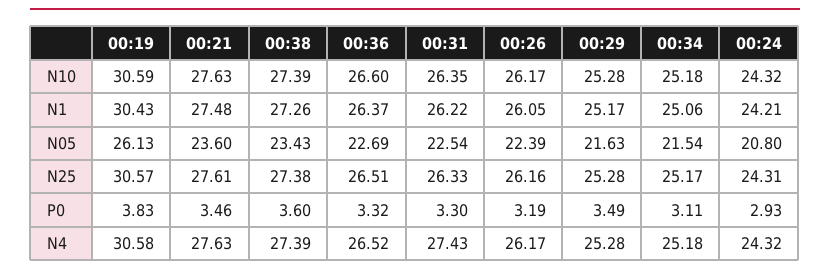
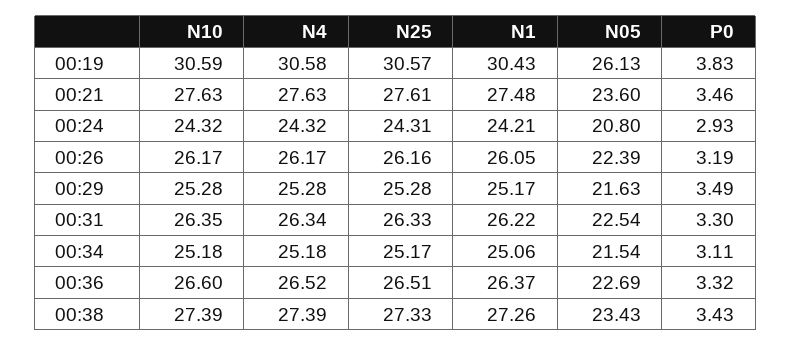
00:38, N25: 27.38 -> 27.33
00:38, P0: 3.6 -> 3.43
00:31, N4: 27.43 -> 26.34

